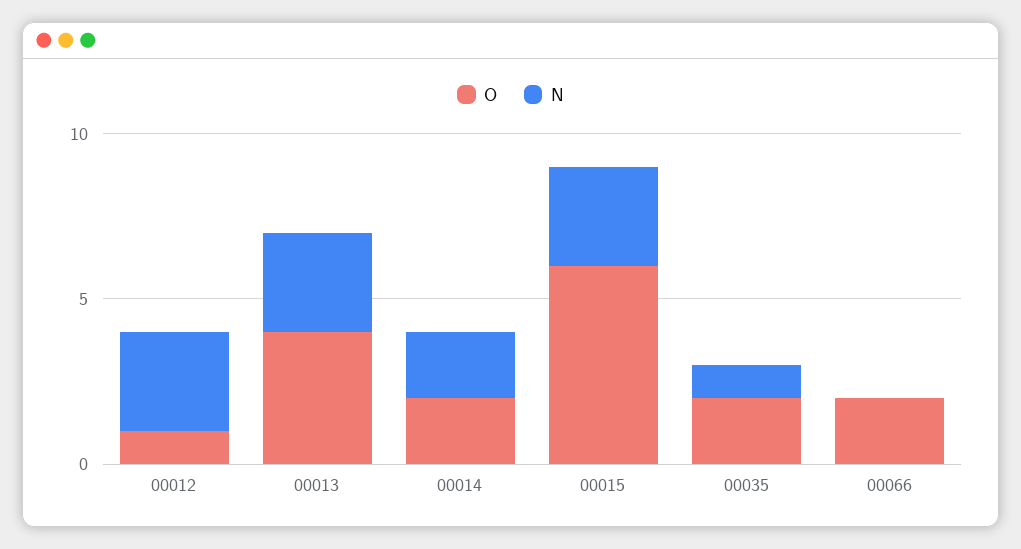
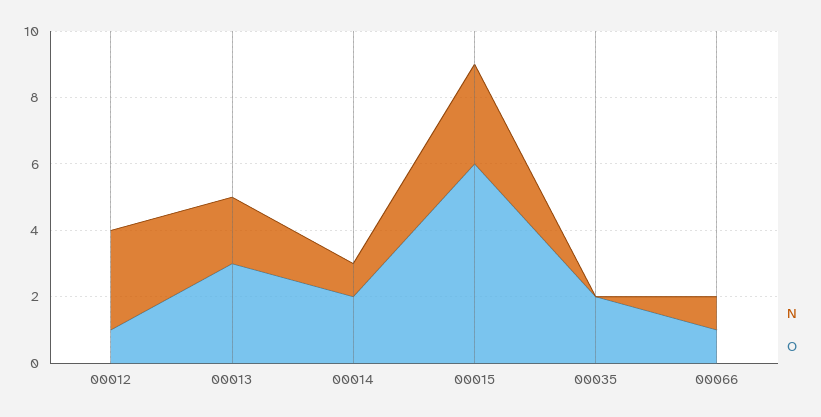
O, 00013: 4 -> 3
N, 00013: 3 -> 2
N, 00014: 2 -> 1
N, 00035: 1 -> 0
O, 00066: 2 -> 1
N, 00066: 0 -> 1

